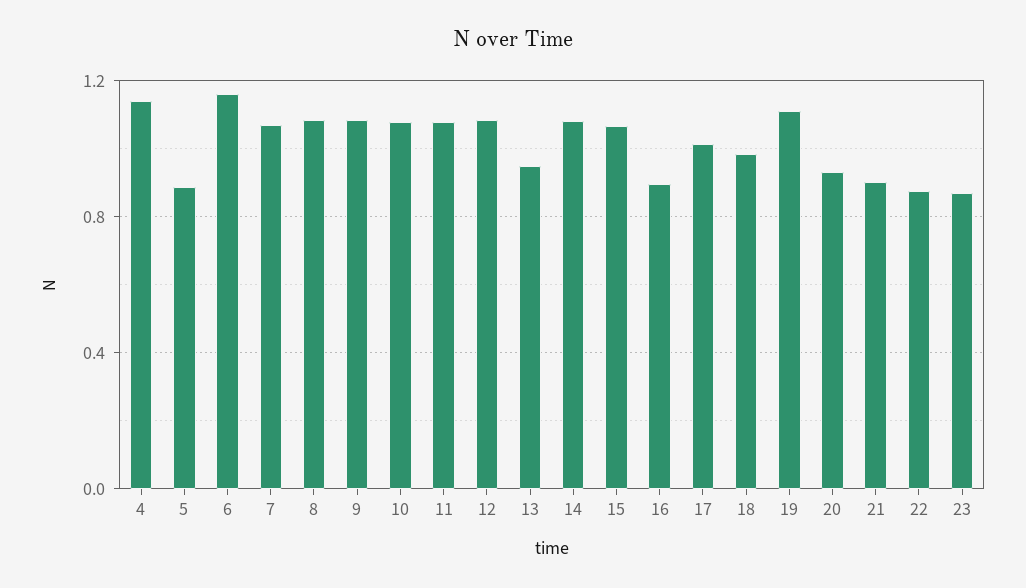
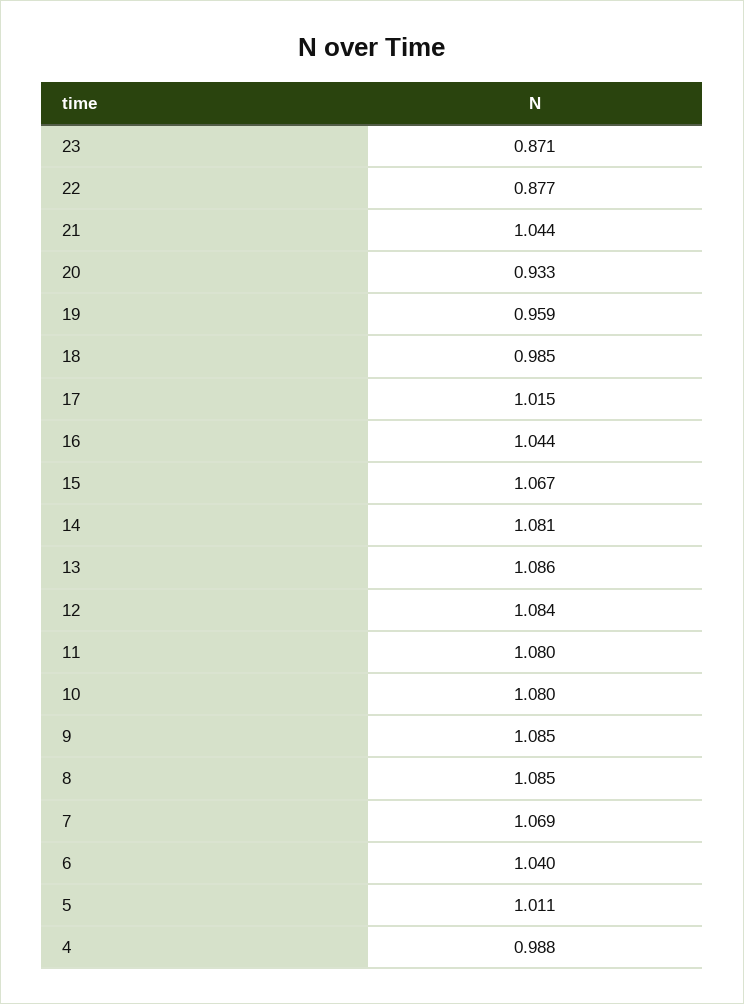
4: 1.15 -> 0.988
5: 0.9 -> 1.011
6: 1.15 -> 1.04
13: 0.95 -> 1.086
16: 0.9 -> 1.044
19: 1.1 -> 0.959
21: 0.9 -> 1.044

